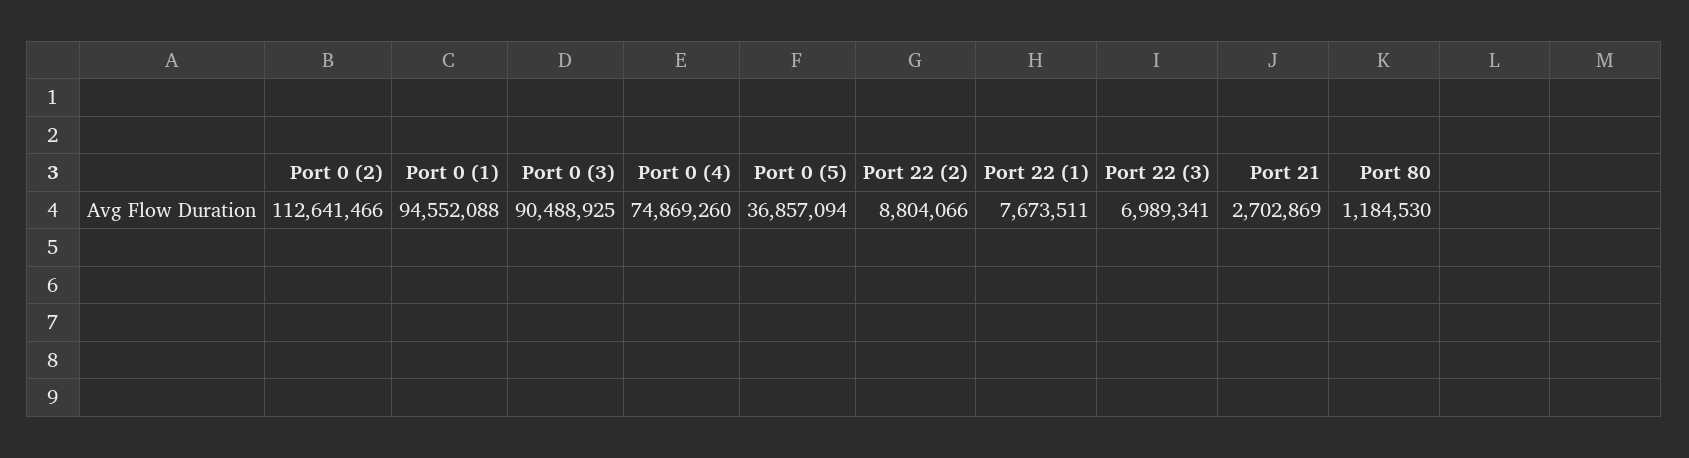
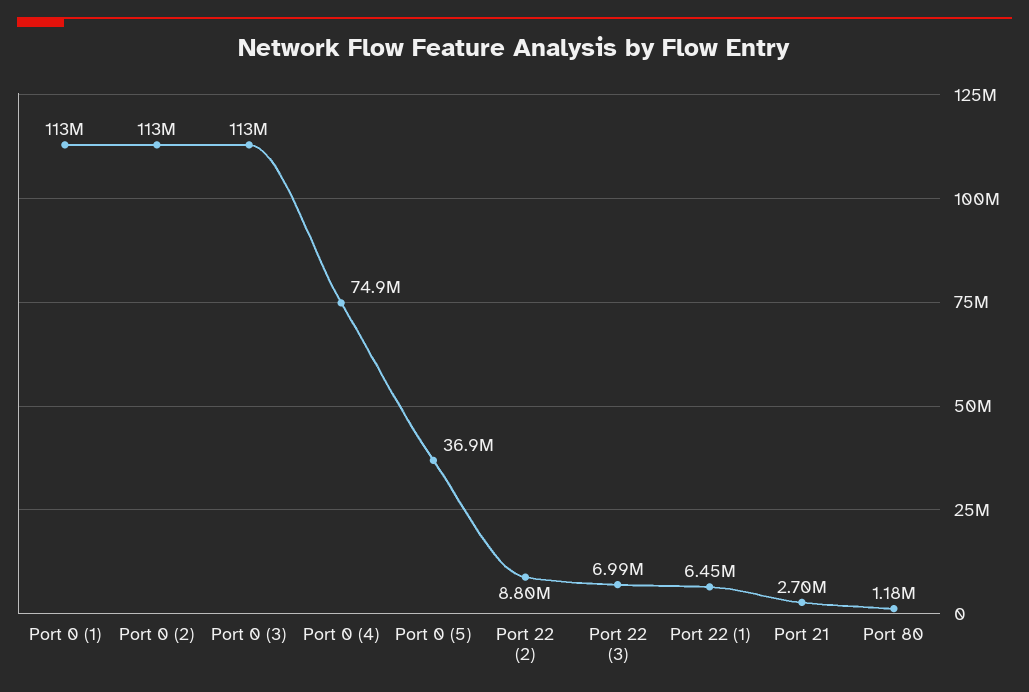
Port 0 (1): 94552088 -> 113000000
Port 0 (3): 90488925 -> 113000000
Port 22 (1): 7673511 -> 6450000

